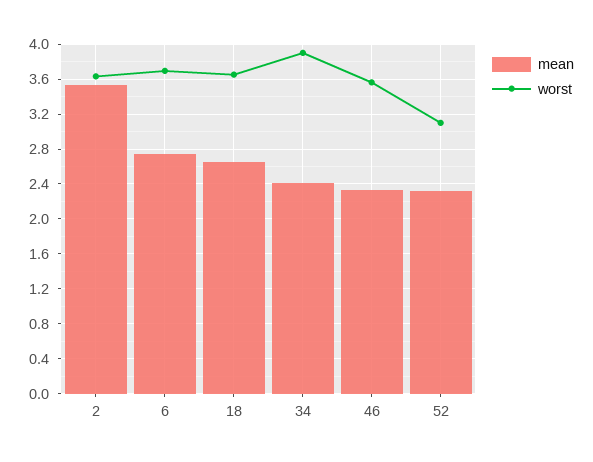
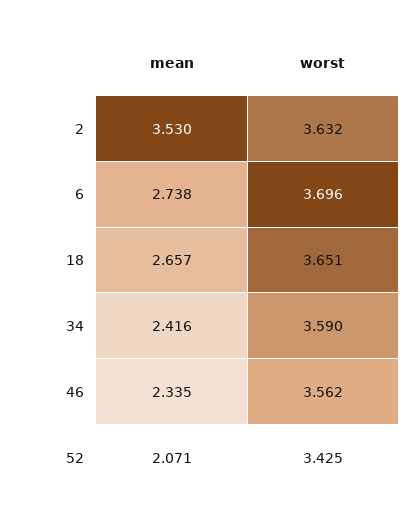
worst, 34: 3.9 -> 3.59
mean, 52: 2.3 -> 2.071
worst, 52: 3.1 -> 3.425

